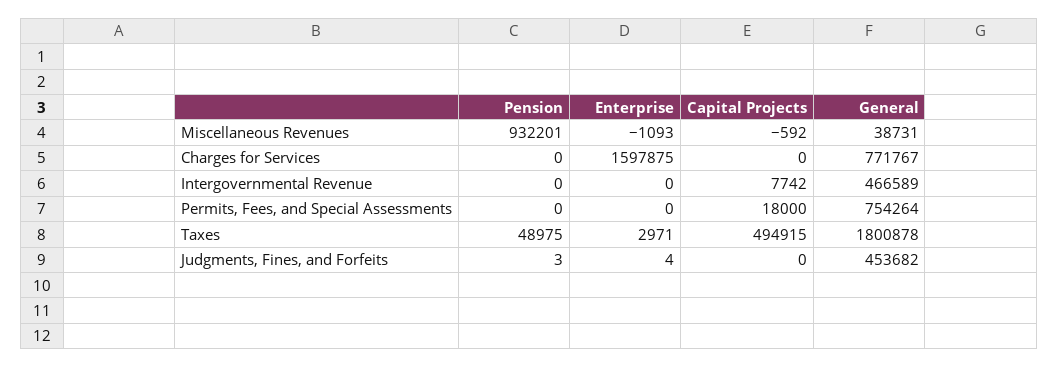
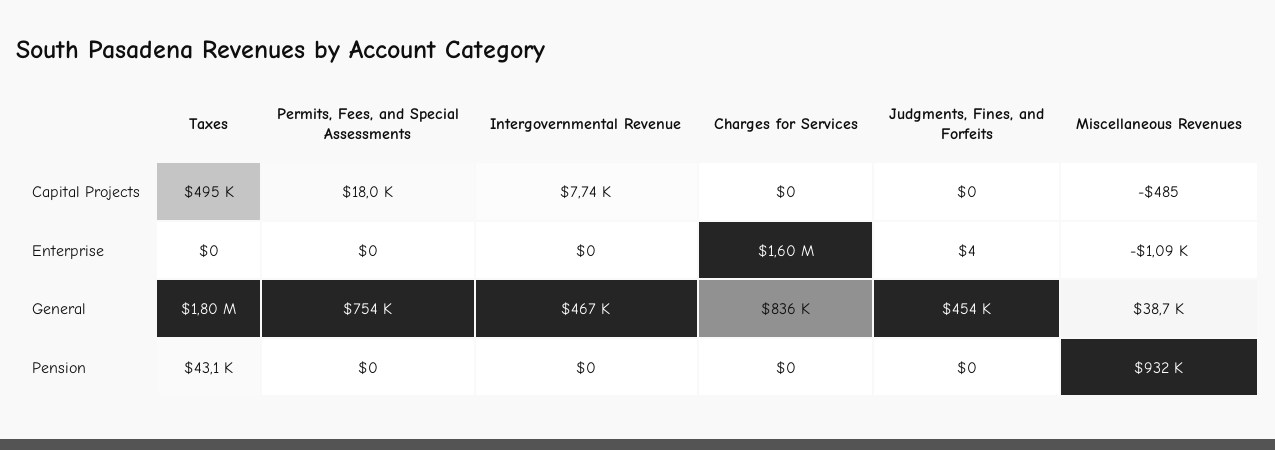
Capital Projects, Miscellaneous Revenues: -592 -> -485
General, Charges for Services: 771767 -> 836000
Pension, Taxes: 48975 -> 43100
Enterprise, Taxes: 2971 -> 0
Pension, Judgments, Fines, and Forfeits: 3 -> 0

